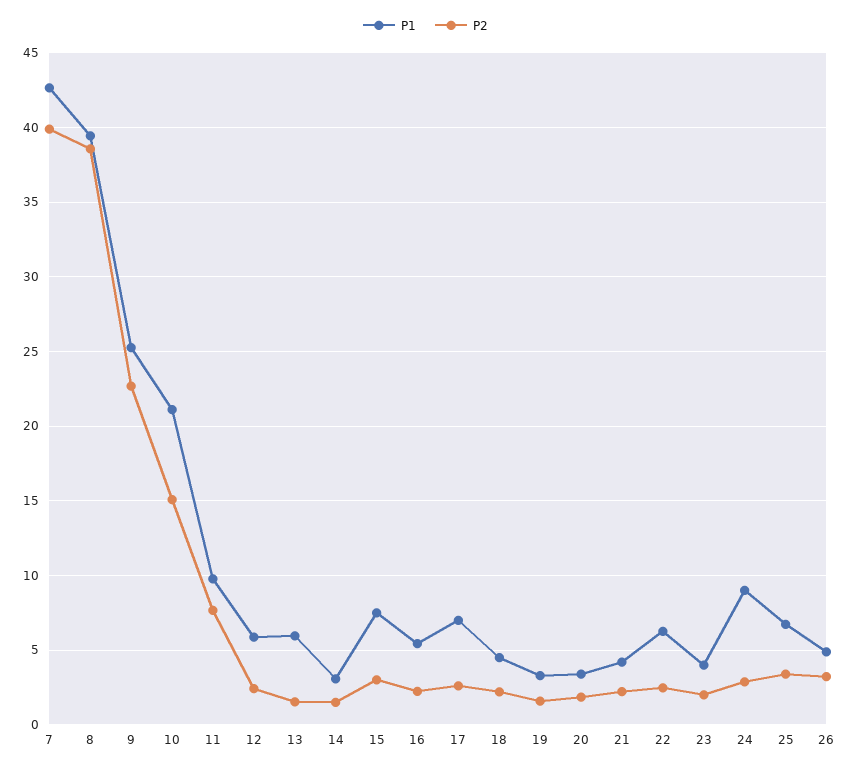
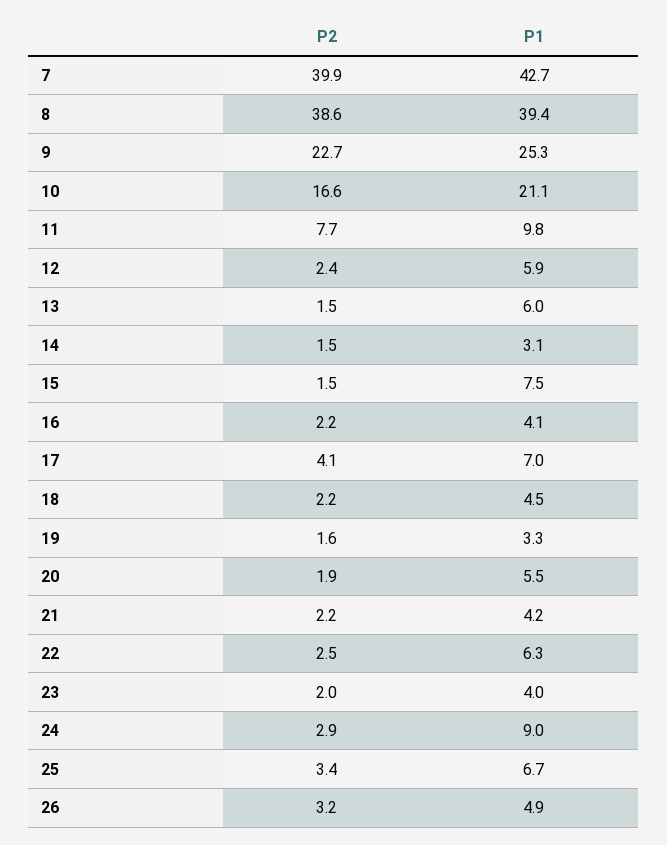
P2, 10: 15 -> 16.6
P2, 15: 3 -> 1.5
P1, 16: 5.5 -> 4.1
P2, 17: 2.5 -> 4.1
P1, 20: 3.5 -> 5.5

